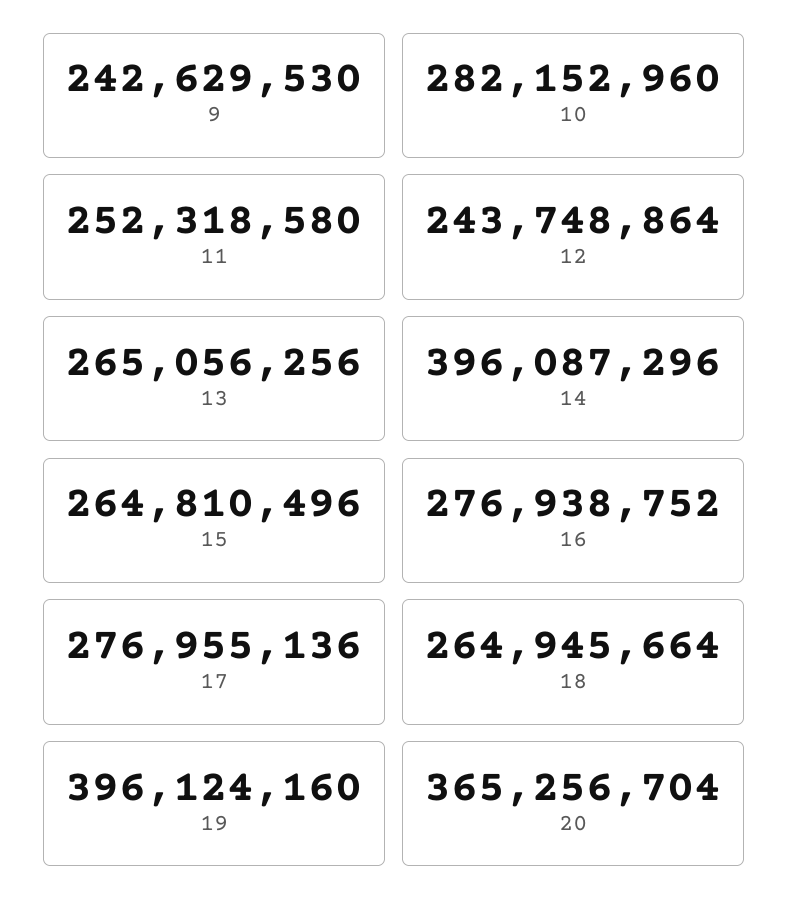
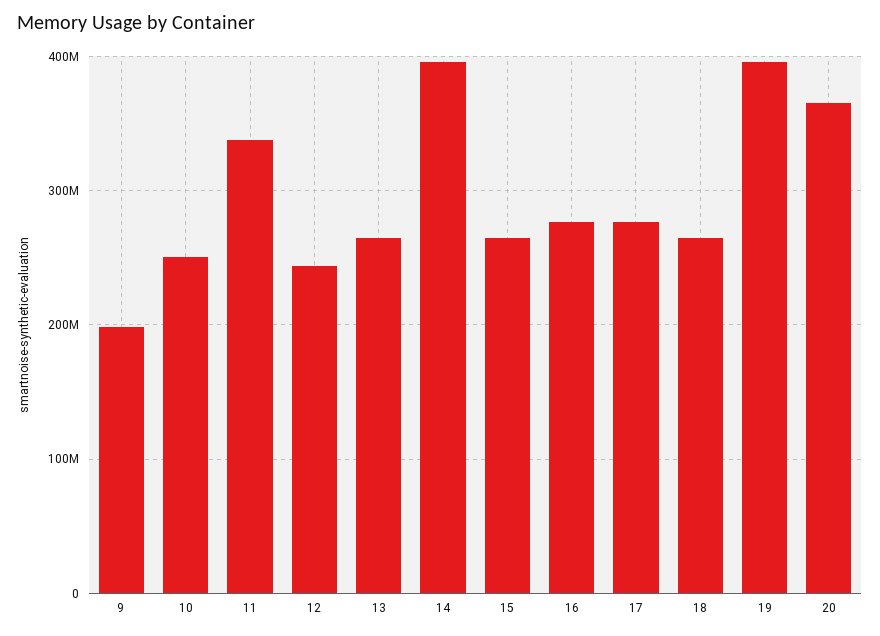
9: 242629530 -> 200000000
10: 282152960 -> 250000000
11: 252318580 -> 340000000

